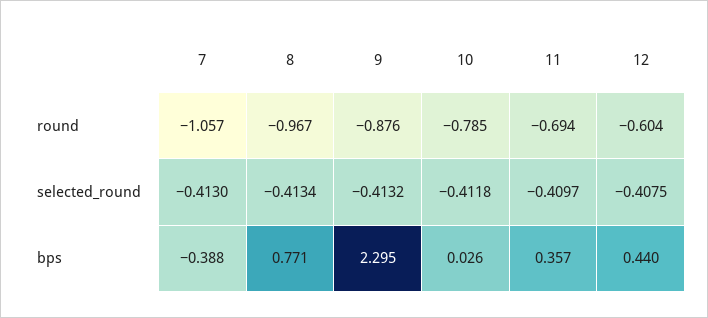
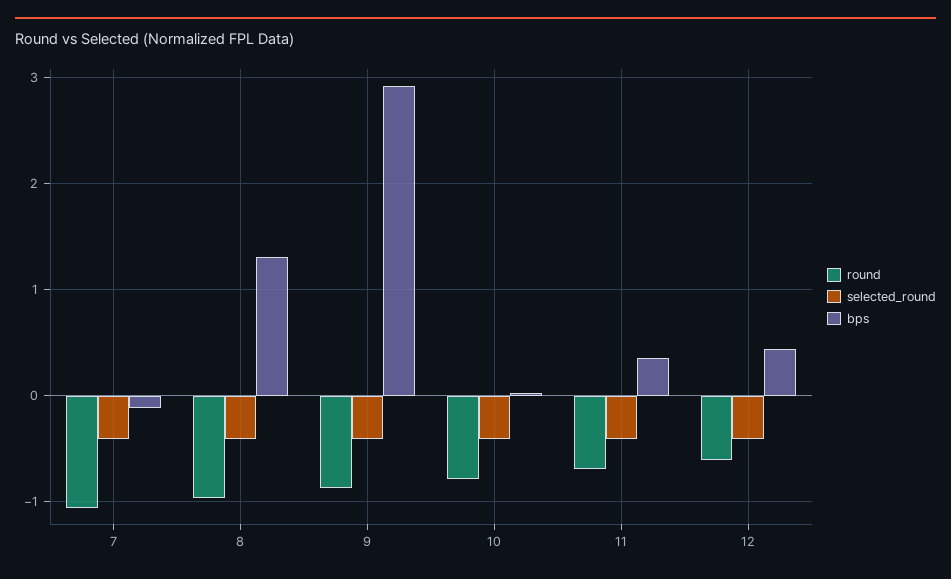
bps, 7: -0.388 -> -0.1
bps, 8: 0.771 -> 1.3
bps, 9: 2.295 -> 2.9

